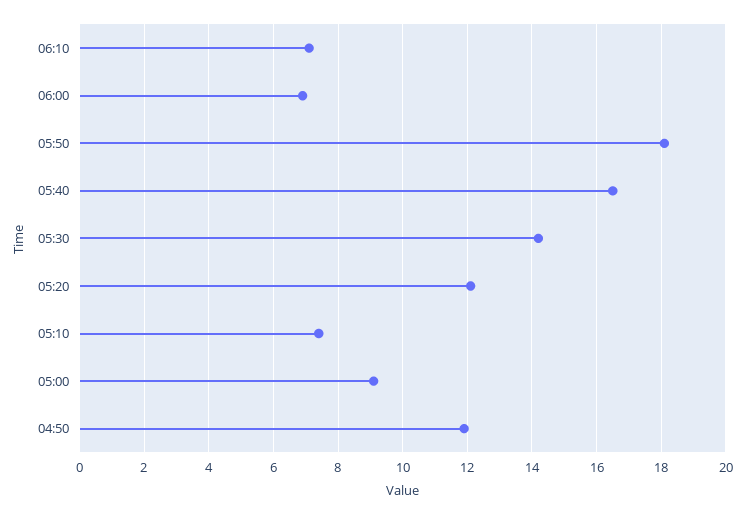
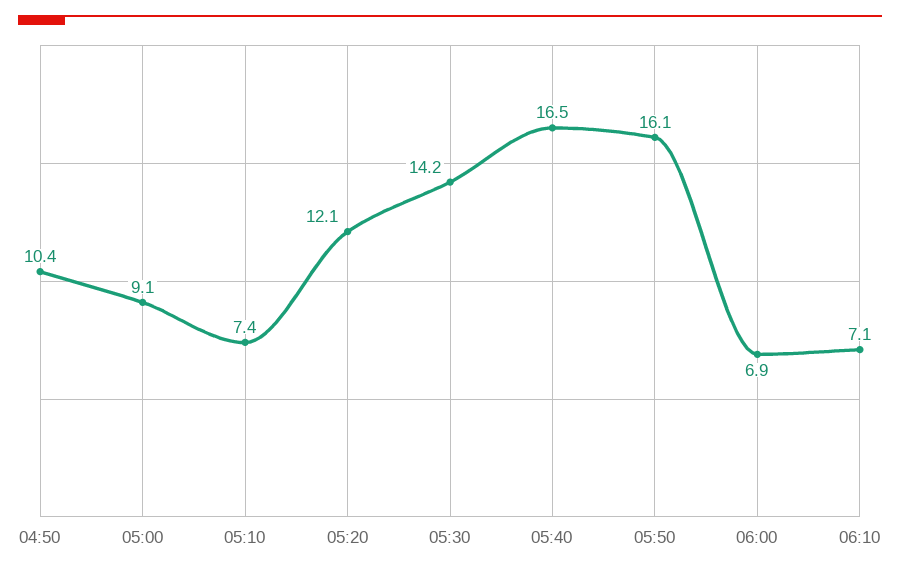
05:50: 18 -> 16.1
04:50: 12 -> 10.4

